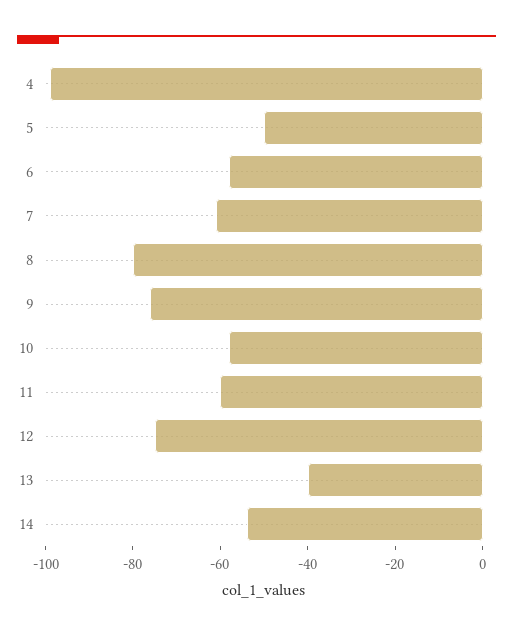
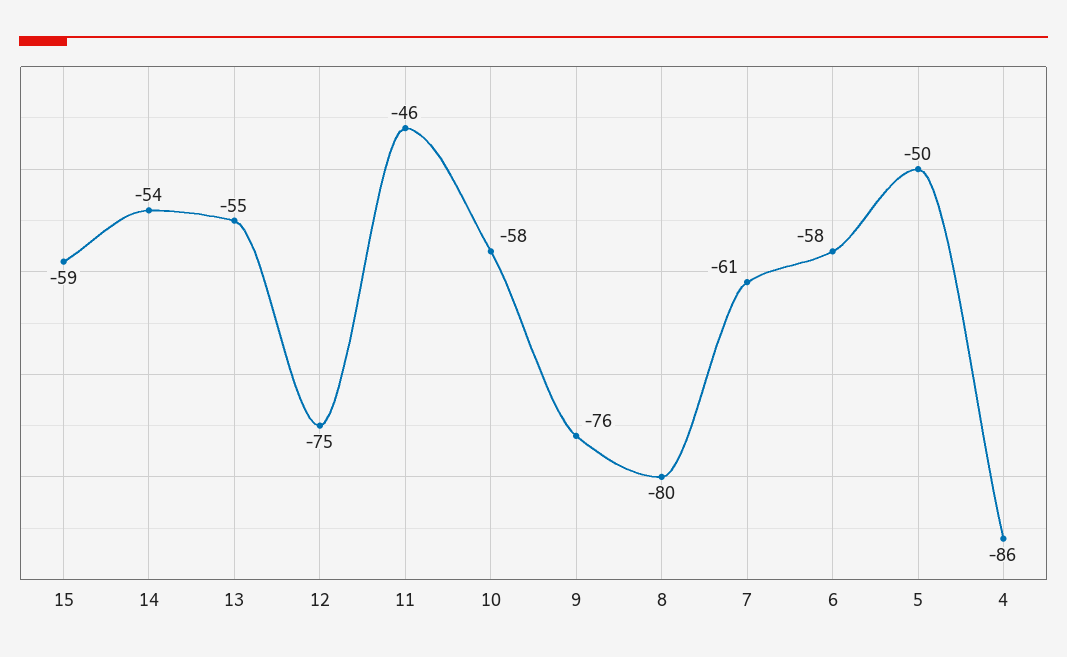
4: -100 -> -86
11: -60 -> -46
13: -40 -> -55
15: none -> -59

